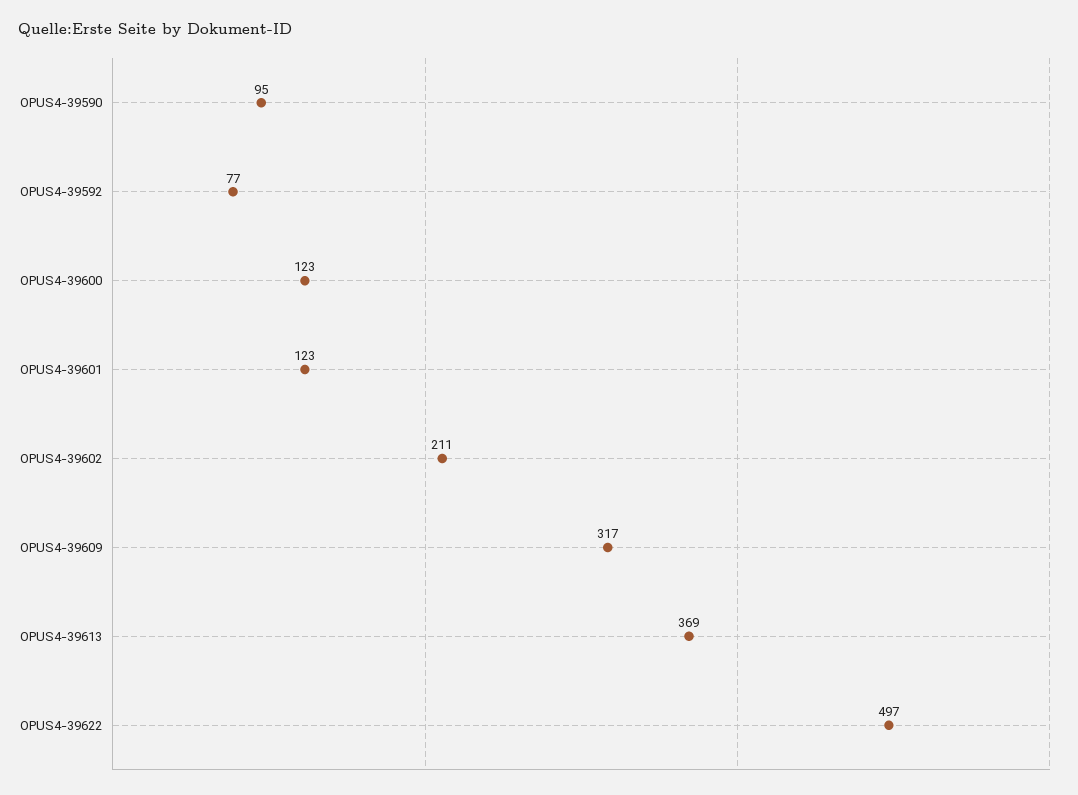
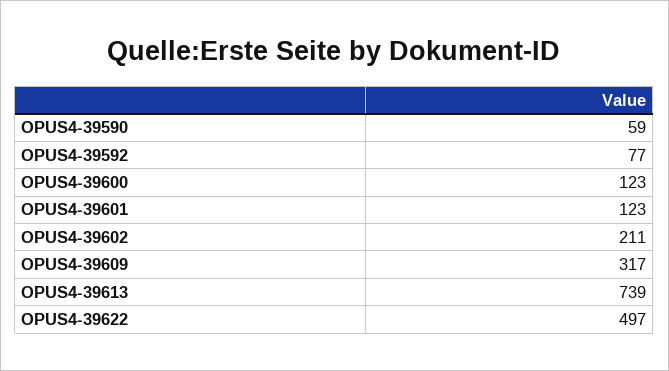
OPUS4-39590: 95 -> 59
OPUS4-39613: 369 -> 739

